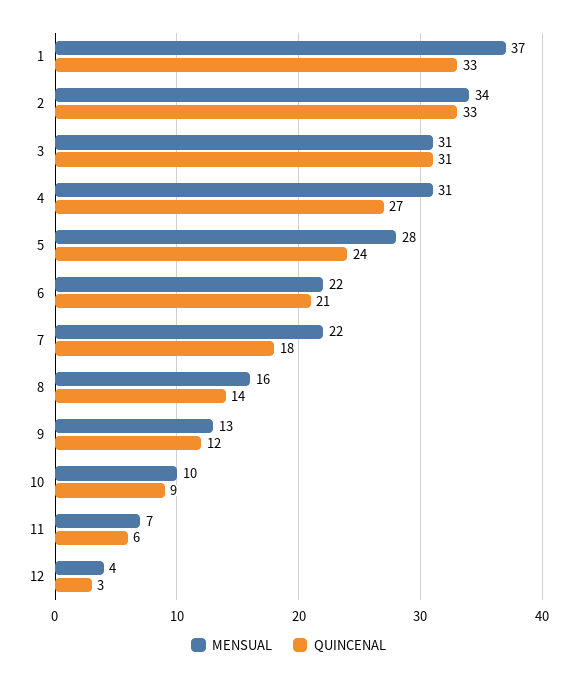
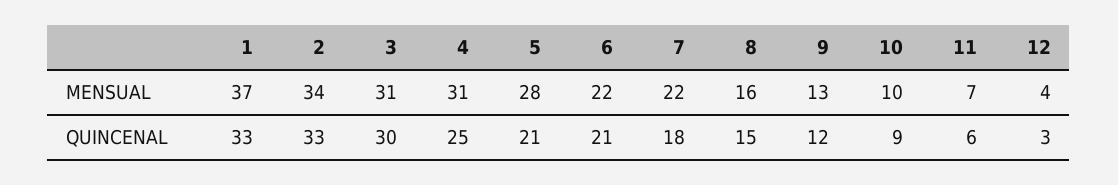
QUINCENAL, 3: 31 -> 30
QUINCENAL, 4: 27 -> 25
QUINCENAL, 5: 24 -> 21
QUINCENAL, 8: 14 -> 15

